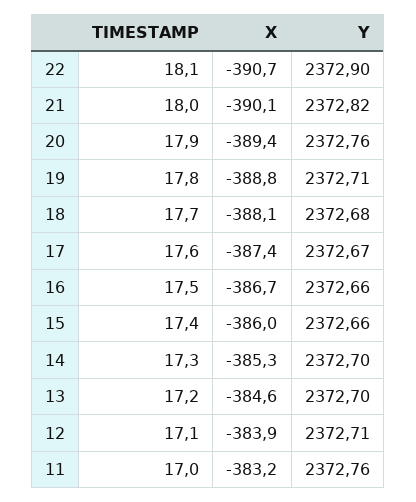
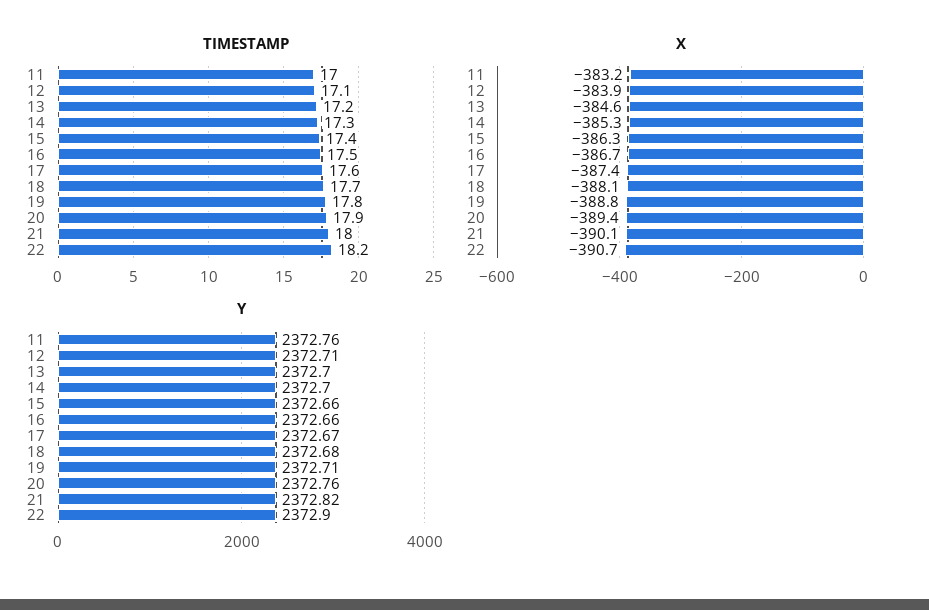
TIMESTAMP, 22: 18.1 -> 18.2
X, 15: -386 -> -386.3

